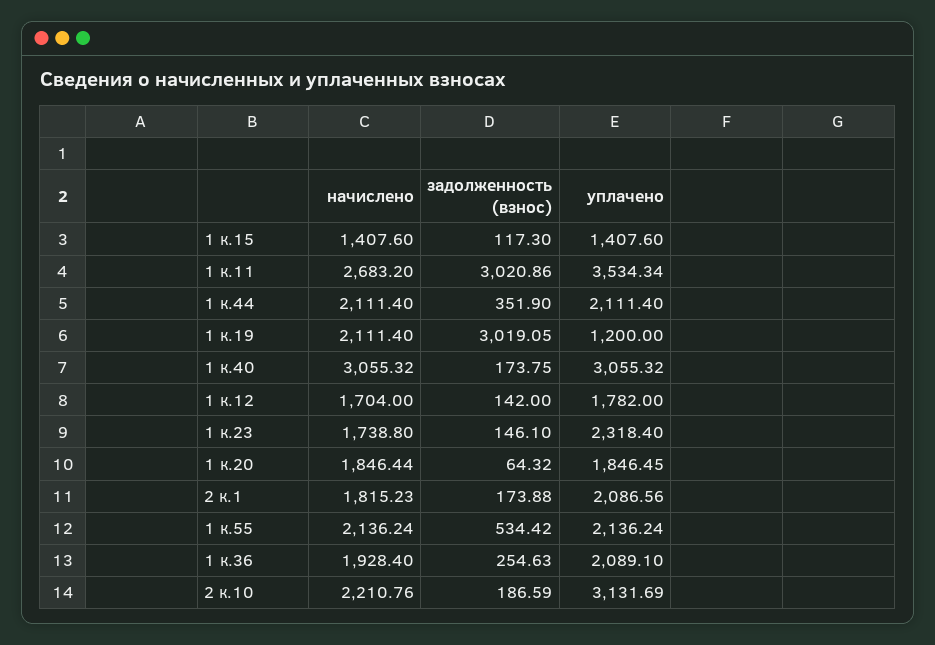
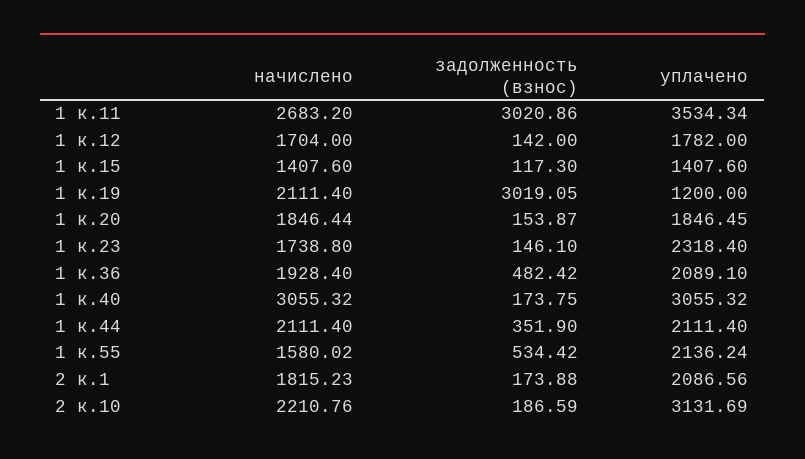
задолженность (взнос), 1 к.20: 64.32 -> 153.87
начислено, 1 к.55: 2136.24 -> 1580.02
задолженность (взнос), 1 к.36: 254.63 -> 482.42

